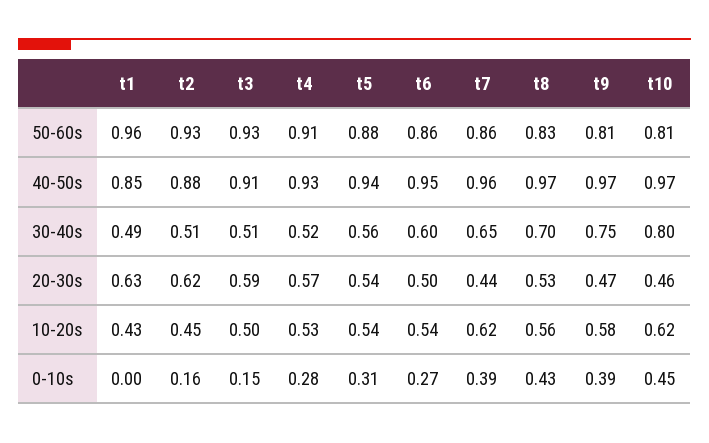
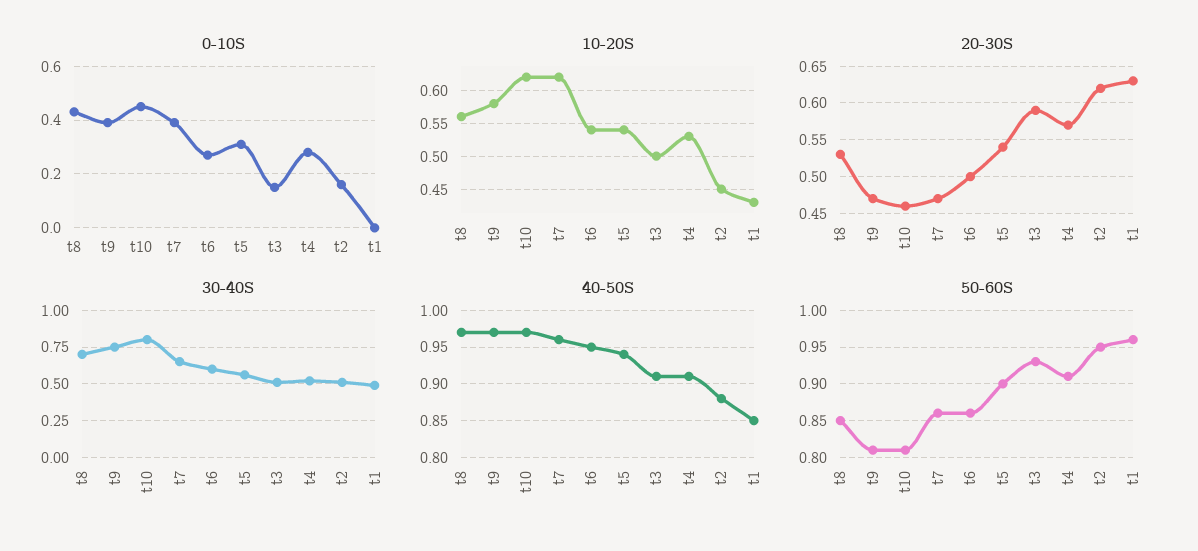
50-60s, t2: 0.93 -> 0.95
50-60s, t5: 0.88 -> 0.9
50-60s, t8: 0.83 -> 0.85
40-50s, t4: 0.93 -> 0.91
20-30s, t7: 0.44 -> 0.47

